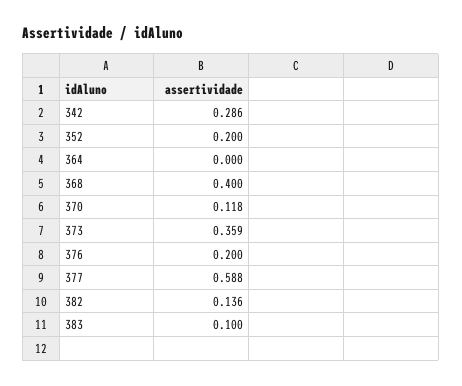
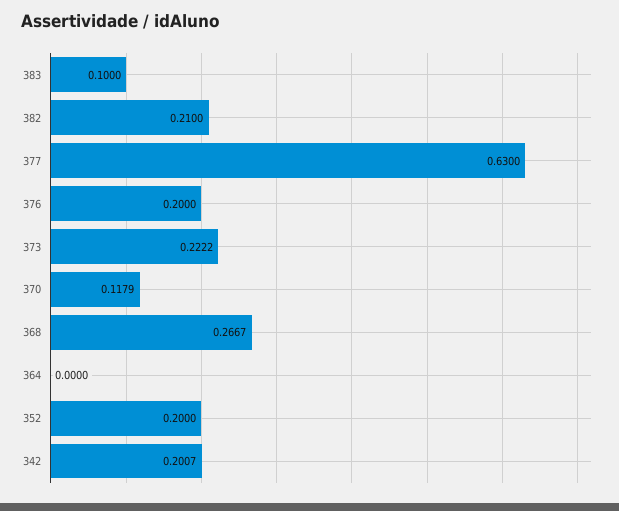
342: 0.286 -> 0.2007
368: 0.4 -> 0.2667
373: 0.359 -> 0.2222
377: 0.588 -> 0.63
382: 0.136 -> 0.21

